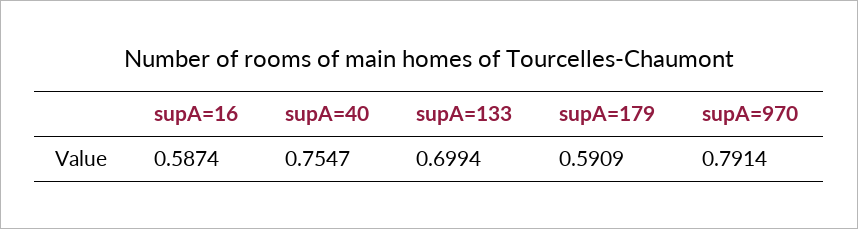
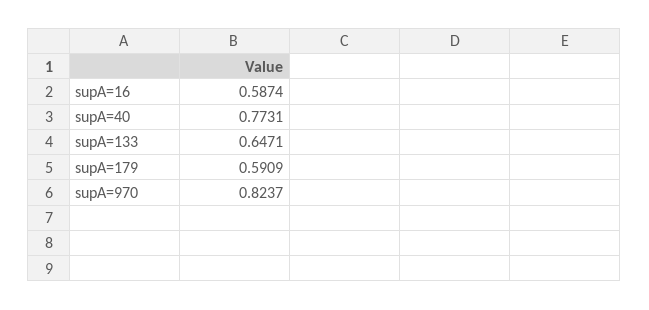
supA=40: 0.7547 -> 0.7731
supA=133: 0.6994 -> 0.6471
supA=970: 0.7914 -> 0.8237

